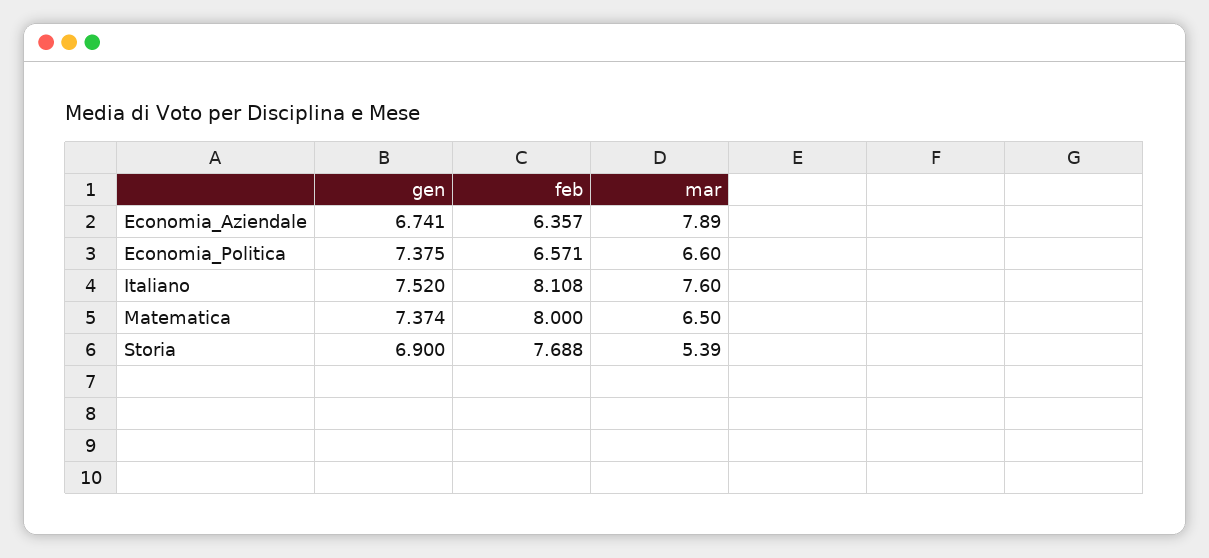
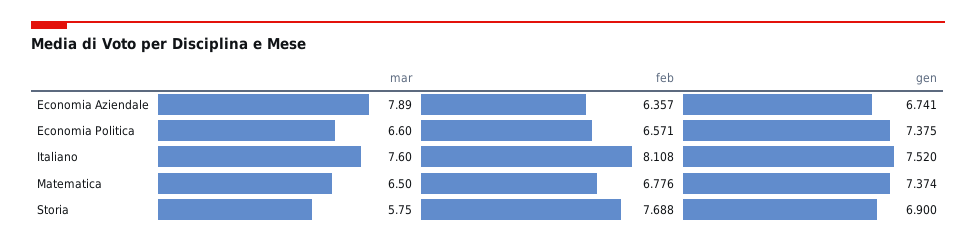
feb, Matematica: 8 -> 6.776
mar, Storia: 5.39 -> 5.75

